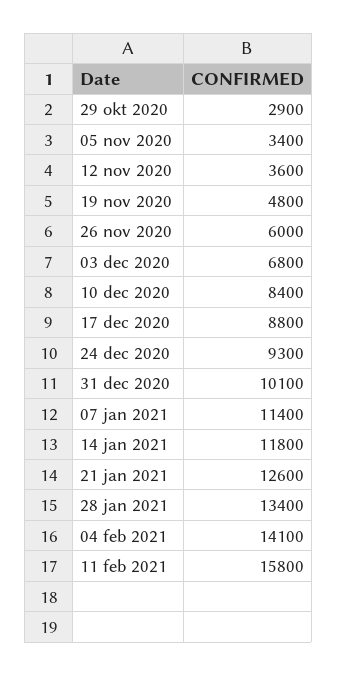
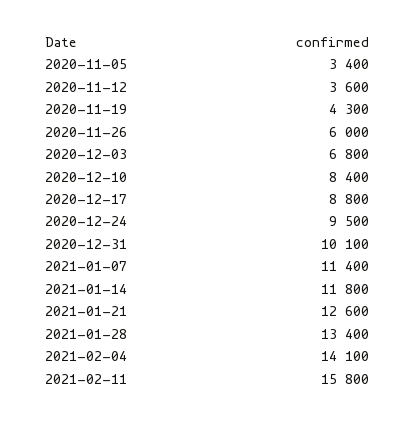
29 okt 2020: 2900 -> none
19 nov 2020: 4800 -> 4300
24 dec 2020: 9300 -> 9500

